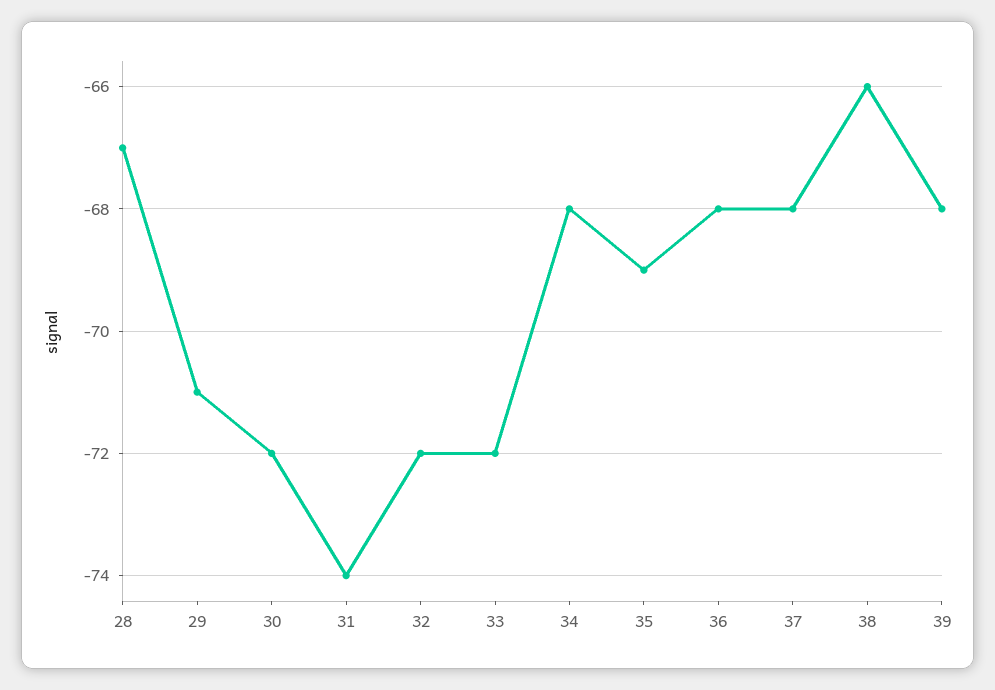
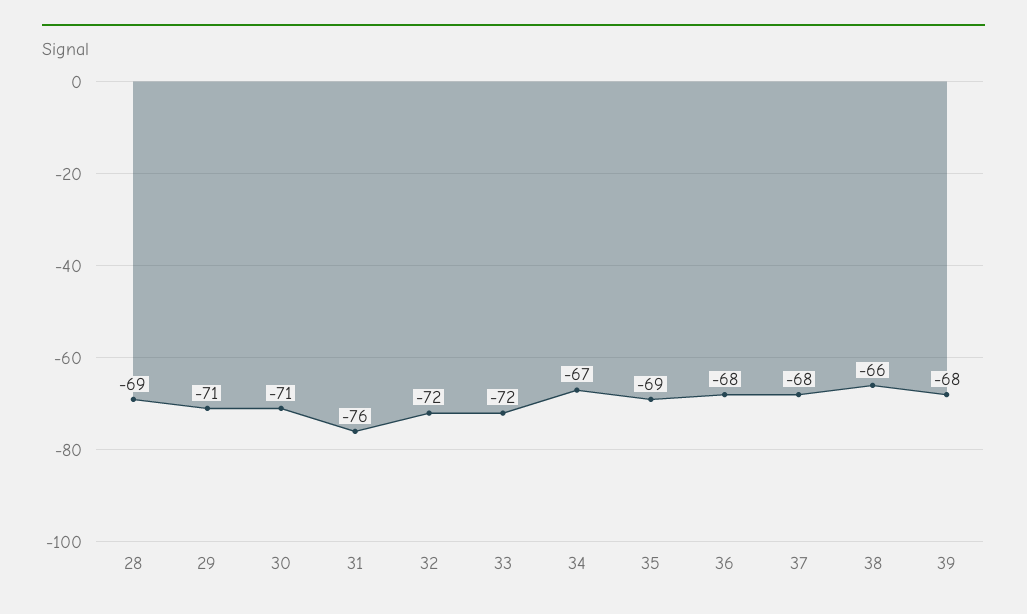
28: -67 -> -69
30: -72 -> -71
31: -74 -> -76
34: -68 -> -67

